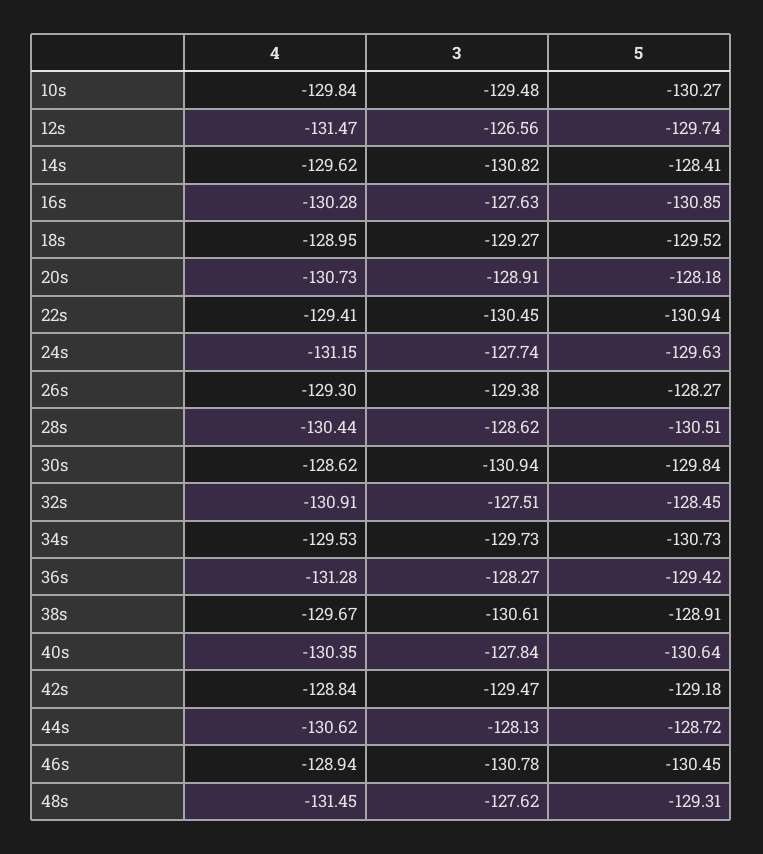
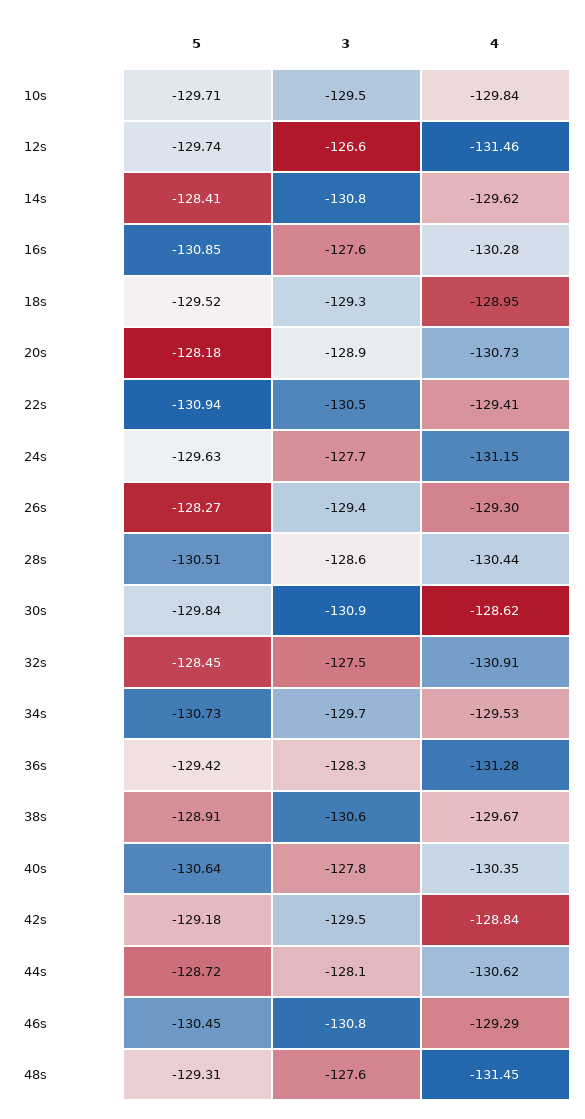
5, 10s: -130.27 -> -129.71
4, 12s: -131.47 -> -131.46
4, 46s: -128.94 -> -129.29

